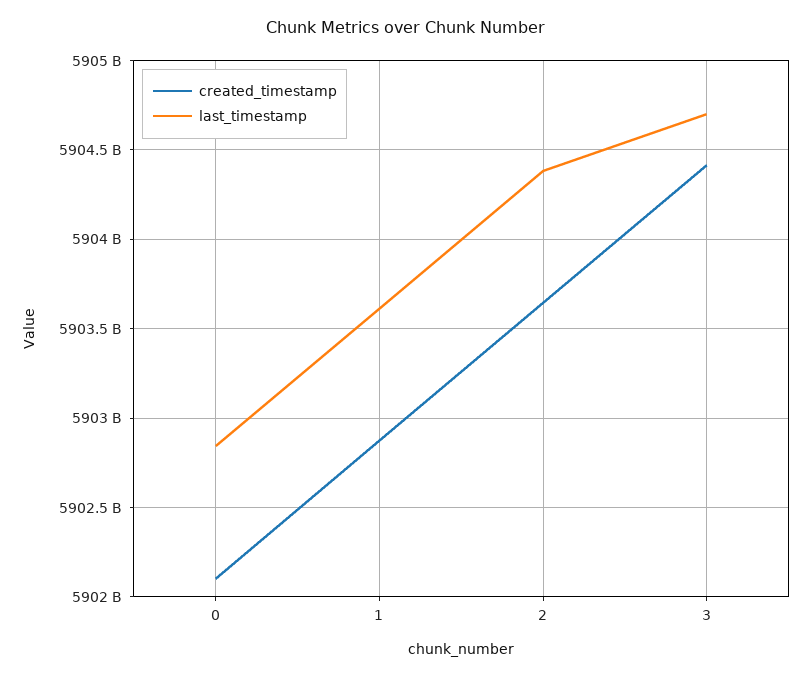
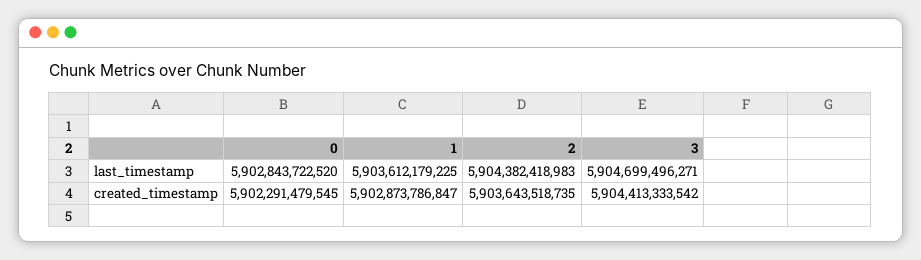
created_timestamp, 0: 5902100000000 -> 5902291479545

